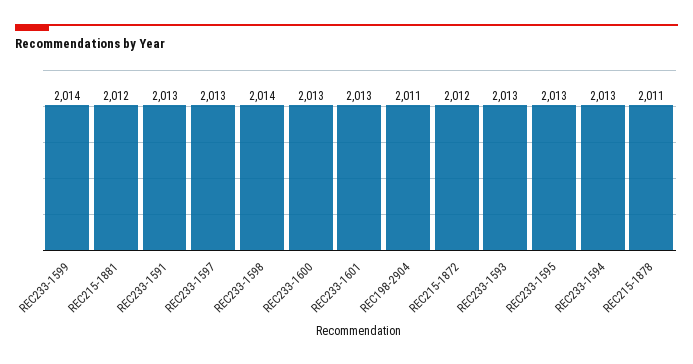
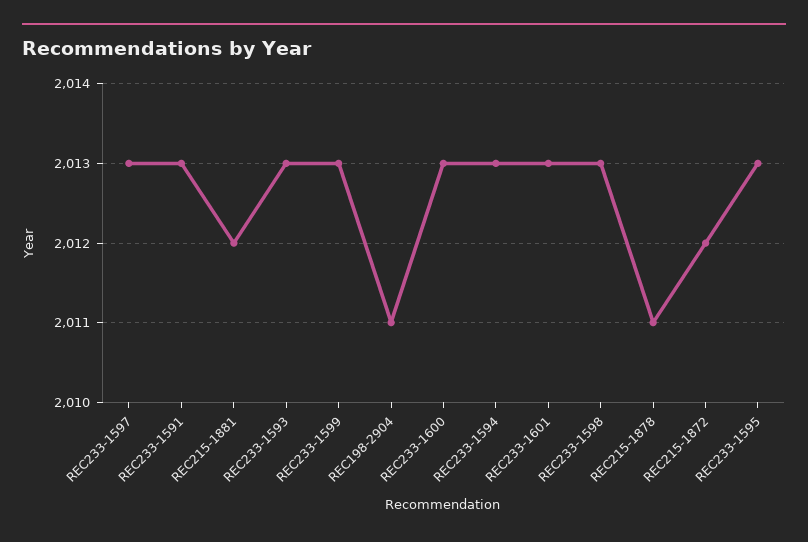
REC233-1599: 2014 -> 2013
REC233-1598: 2014 -> 2013

